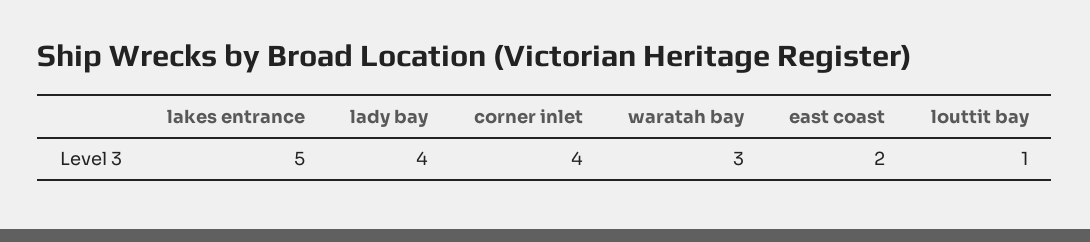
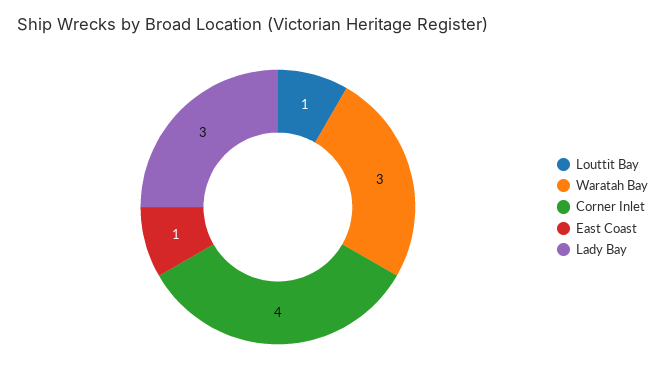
lakes entrance: 5 -> none
lady bay: 4 -> 3
east coast: 2 -> 1

